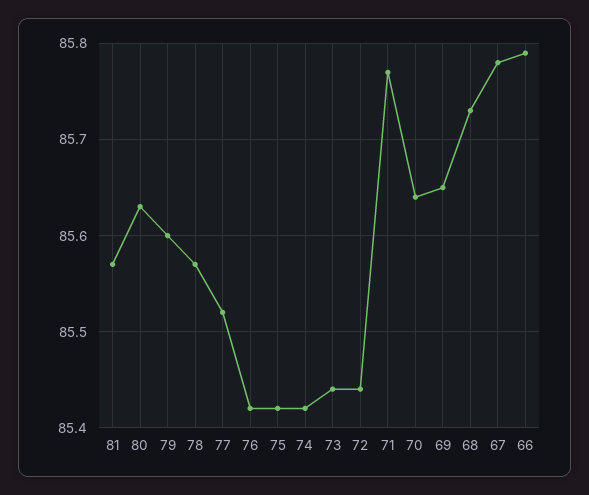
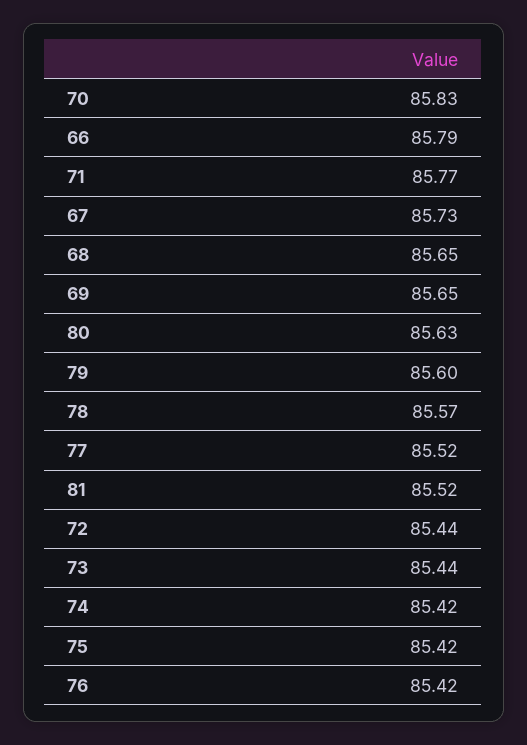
81: 85.57 -> 85.52
70: 85.64 -> 85.83
68: 85.73 -> 85.65
67: 85.78 -> 85.73

